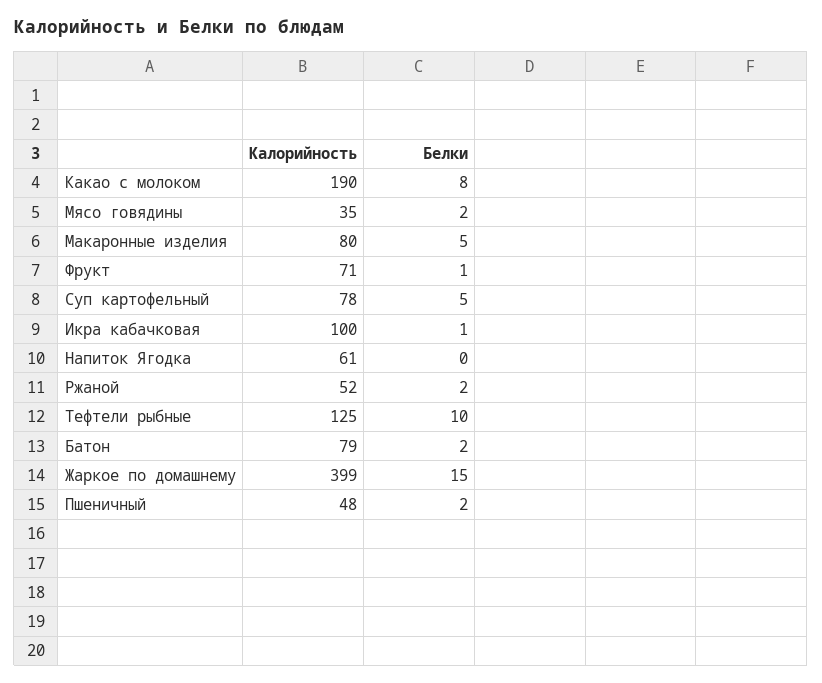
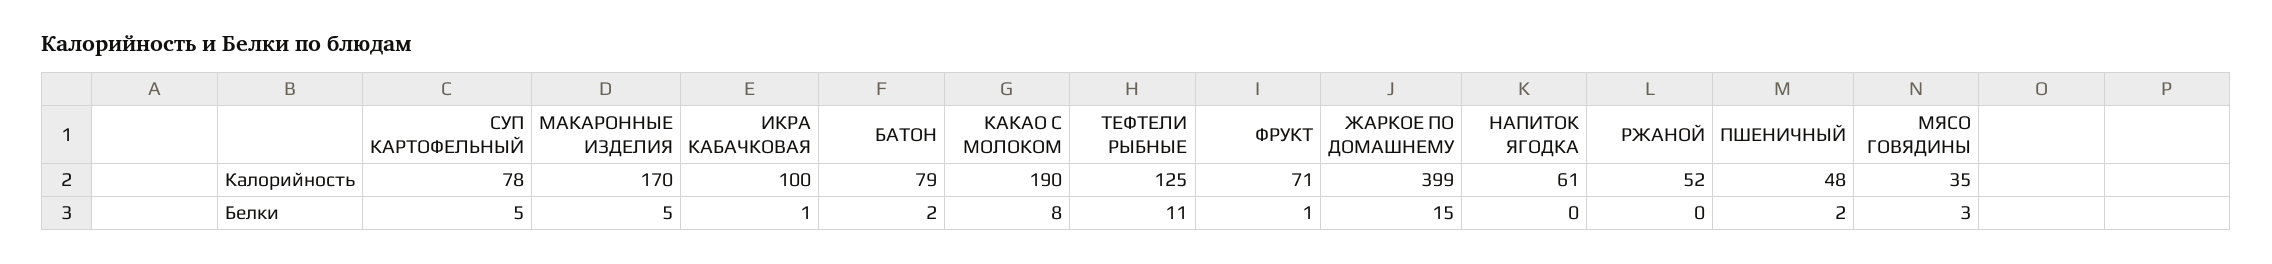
Белки, Мясо говядины: 2 -> 3
Калорийность, Макаронные изделия: 80 -> 170
Белки, Ржаной: 2 -> 0
Белки, Тефтели рыбные: 10 -> 11

